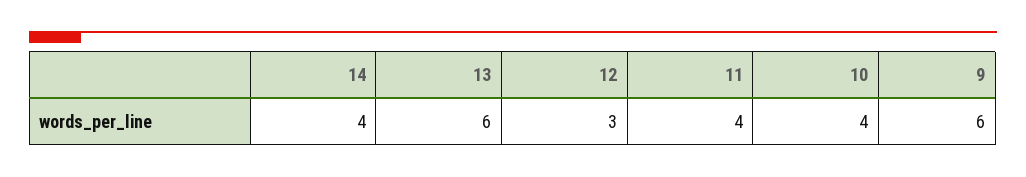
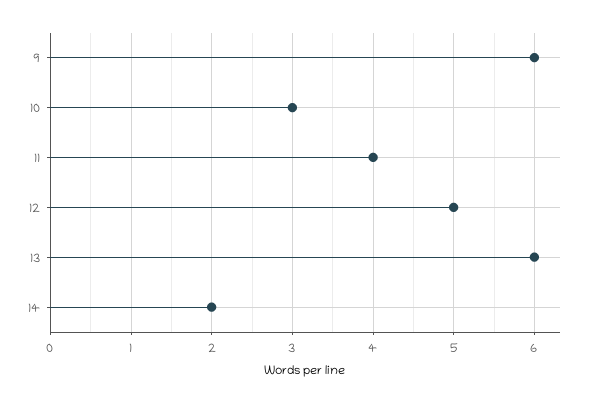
14: 4 -> 2
12: 3 -> 5
10: 4 -> 3

